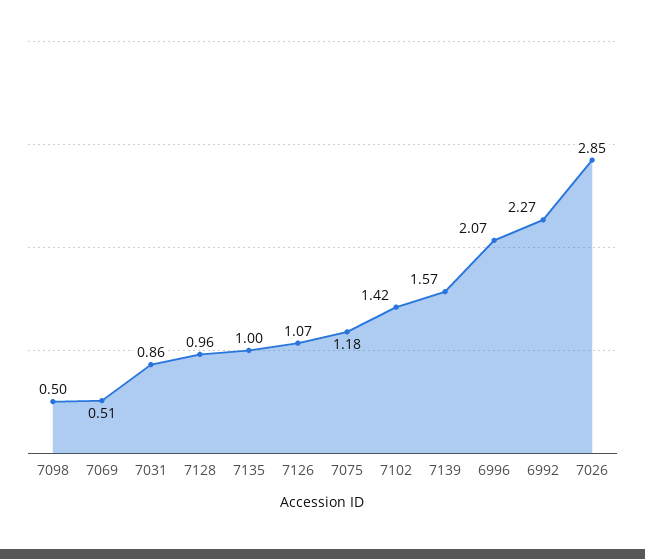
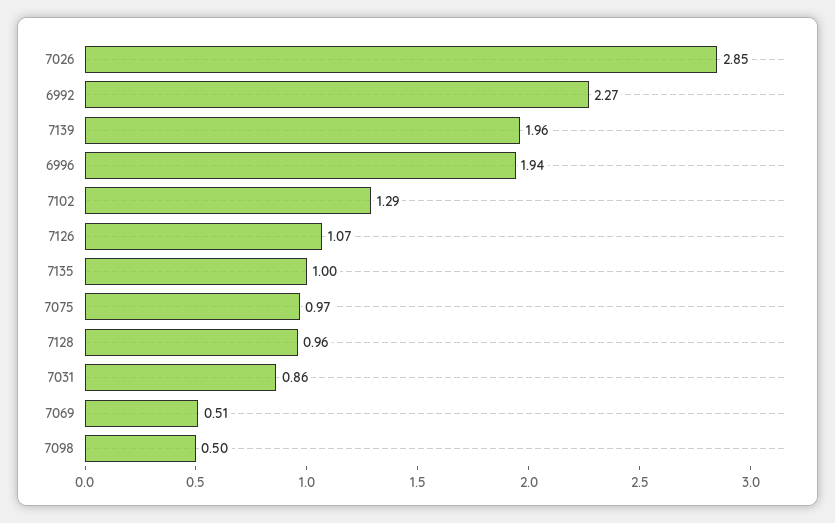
7075: 1.18 -> 0.97
7102: 1.42 -> 1.29
7139: 1.57 -> 1.96
6996: 2.07 -> 1.94

